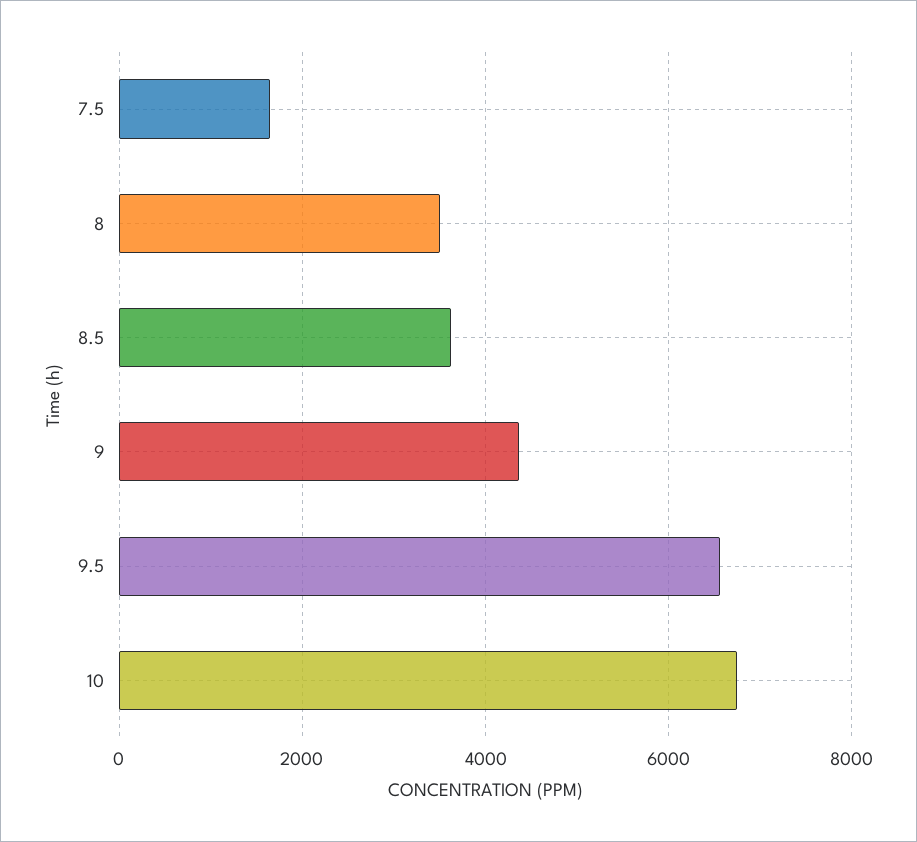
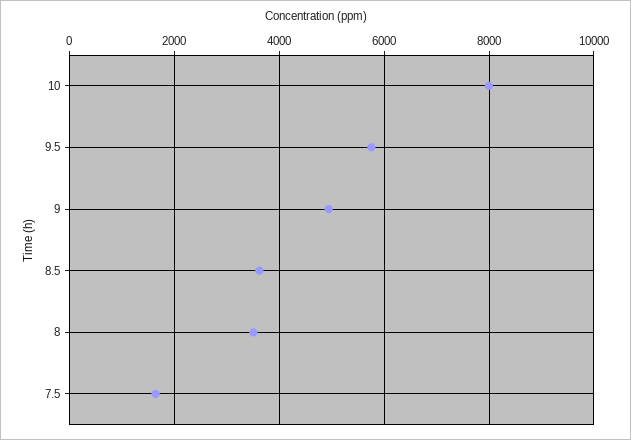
9: 4400 -> 5000
9.5: 6600 -> 5800
10: 6800 -> 8000

